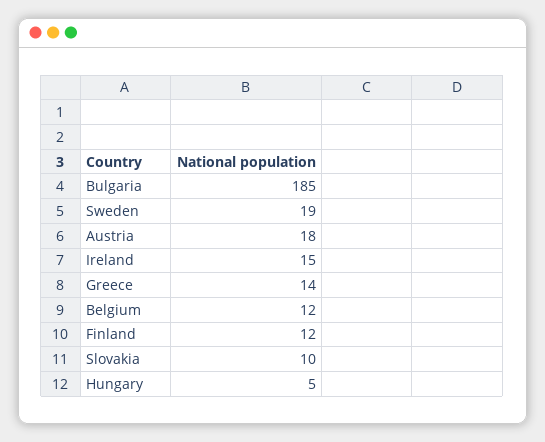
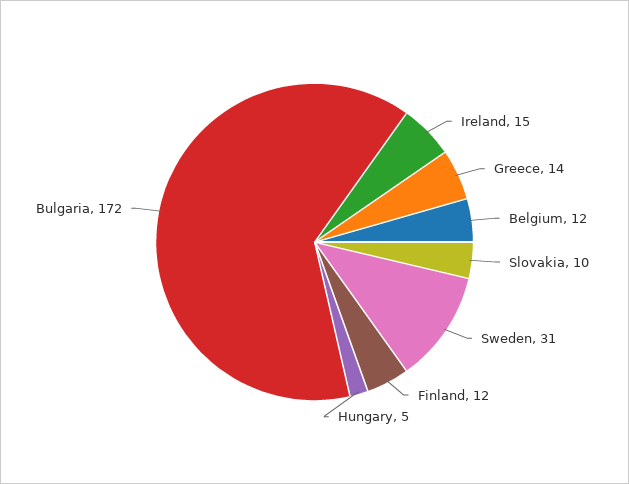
Bulgaria: 185 -> 172
Sweden: 19 -> 31
Austria: 18 -> none

